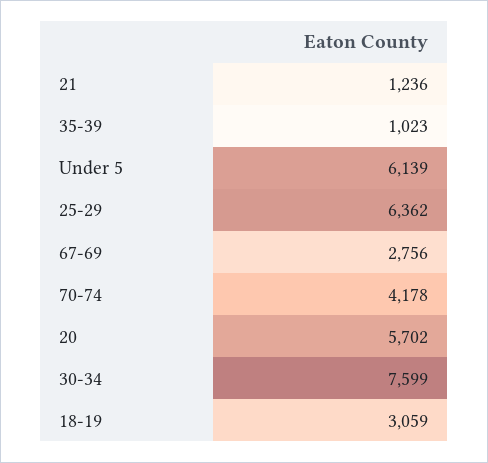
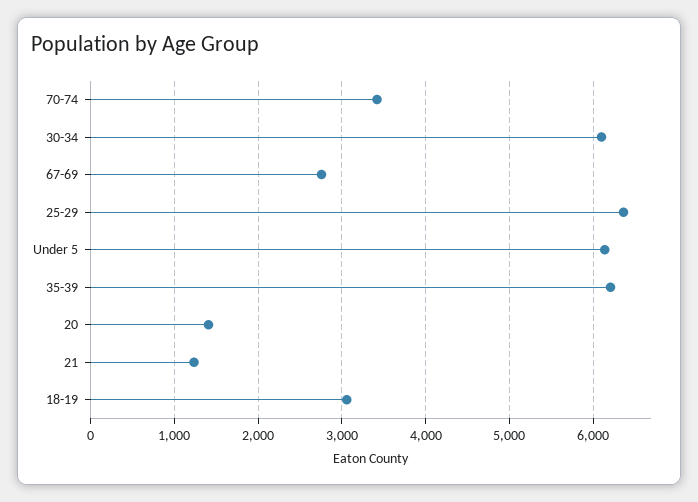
35-39: 1023 -> 6200
70-74: 4178 -> 3400
20: 5702 -> 1400
30-34: 7599 -> 6100

